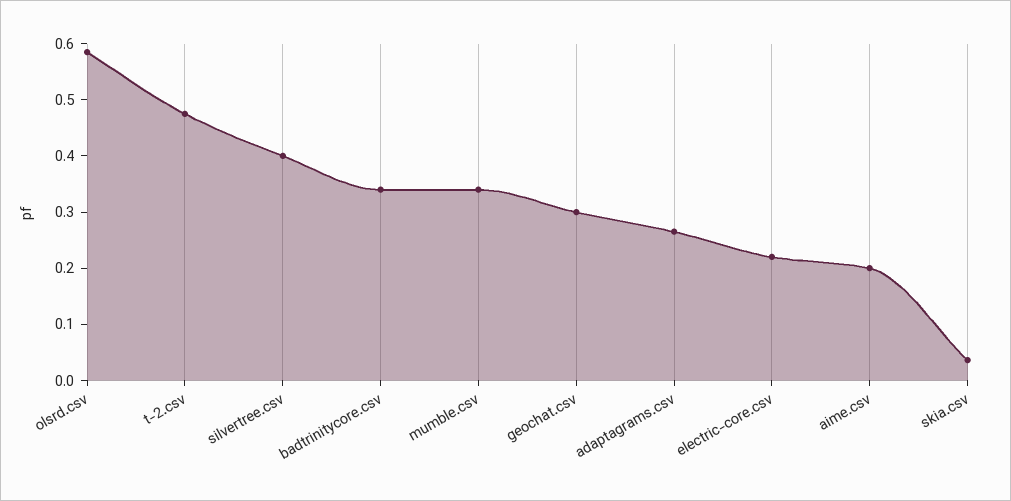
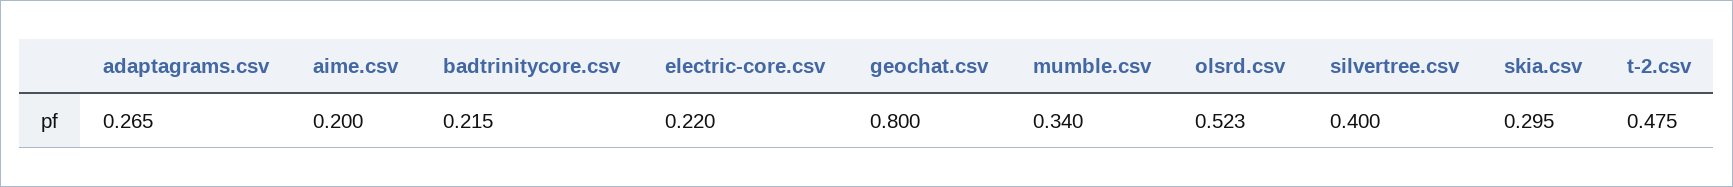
olsrd.csv: 0.58 -> 0.523
badtrinitycore.csv: 0.34 -> 0.215
geochat.csv: 0.3 -> 0.8
skia.csv: 0.04 -> 0.295

